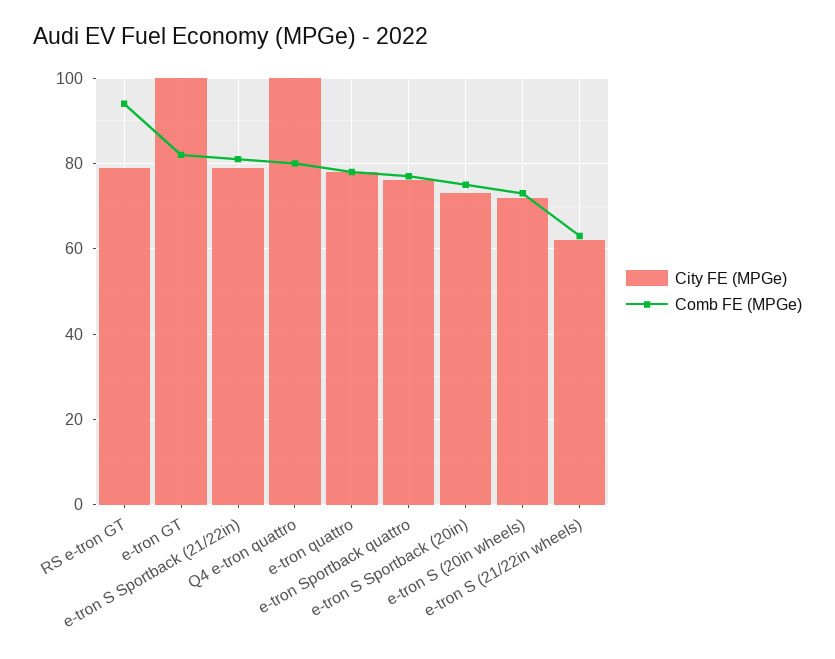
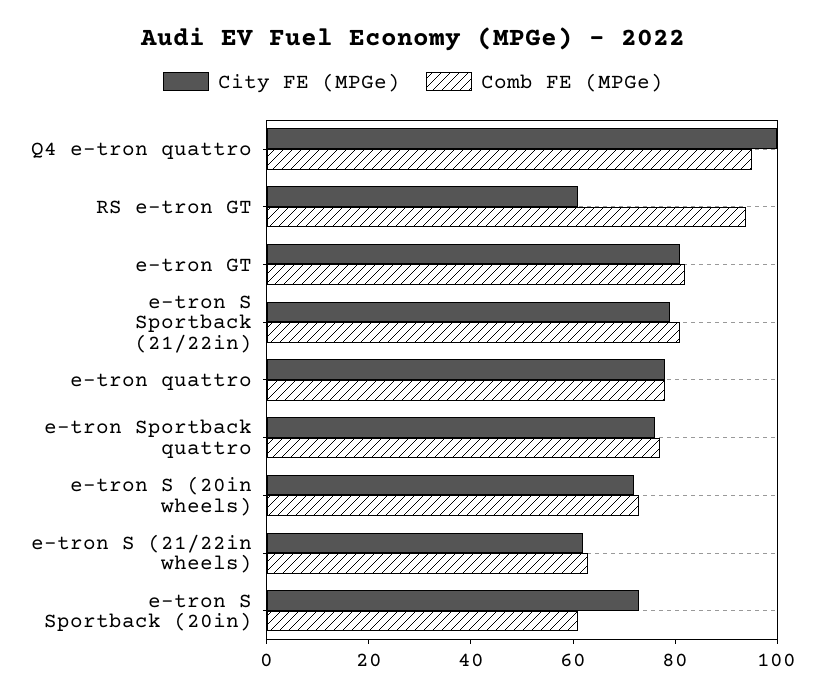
City FE (MPGe), RS e-tron GT: 80 -> 60
City FE (MPGe), e-tron GT: 100 -> 80
Comb FE (MPGe), Q4 e-tron quattro: 80 -> 95
Comb FE (MPGe), e-tron S Sportback (20in): 75 -> 60

